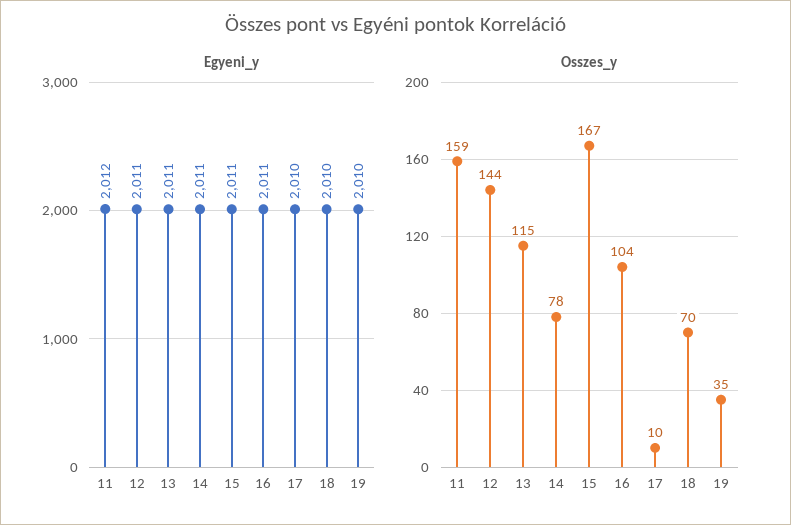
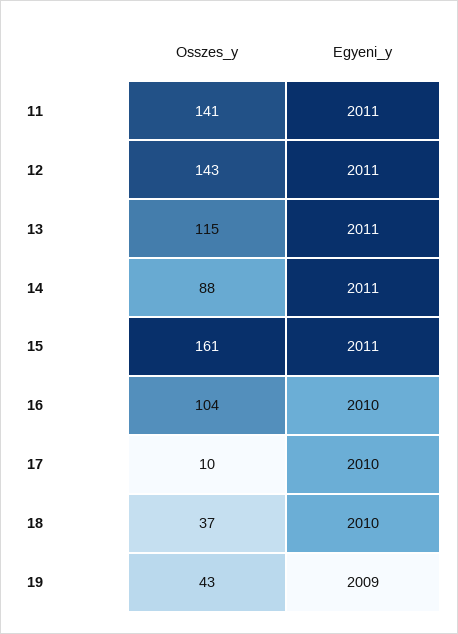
Egyeni_y, 11: 2012 -> 2011
Egyeni_y, 16: 2011 -> 2010
Egyeni_y, 19: 2010 -> 2009
Osszes_y, 11: 159 -> 141
Osszes_y, 12: 144 -> 143
Osszes_y, 14: 78 -> 88
Osszes_y, 15: 167 -> 161
Osszes_y, 18: 70 -> 37
Osszes_y, 19: 35 -> 43

